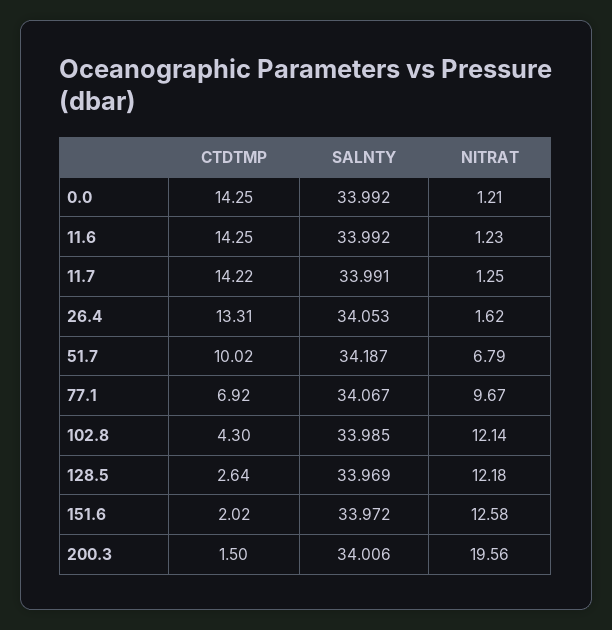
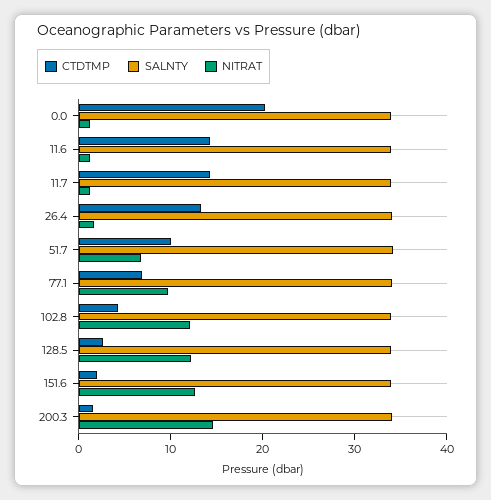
CTDTMP, 0.0: 14.25 -> 20
NITRAT, 200.3: 19.56 -> 14

